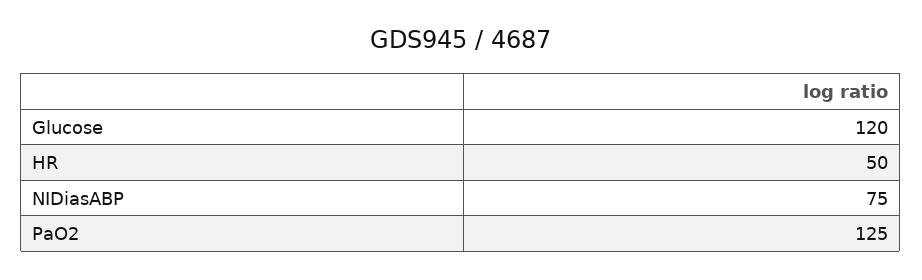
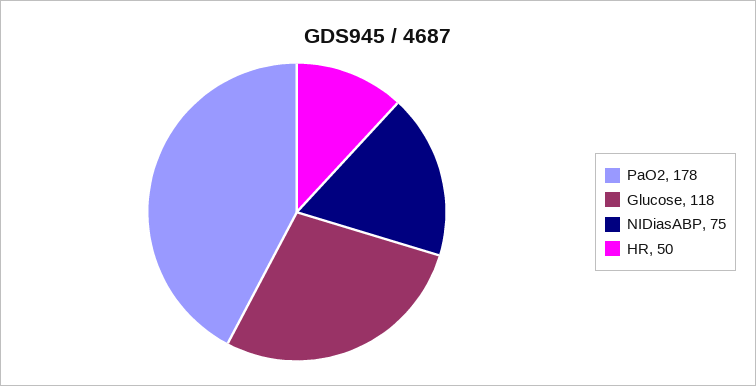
Glucose: 120 -> 118
PaO2: 125 -> 178

